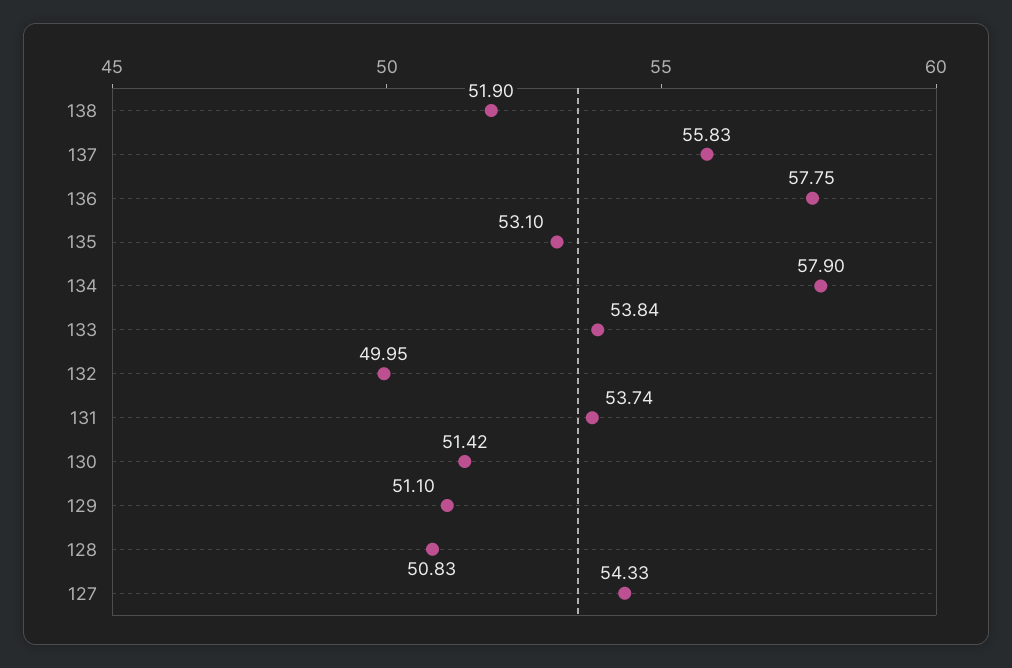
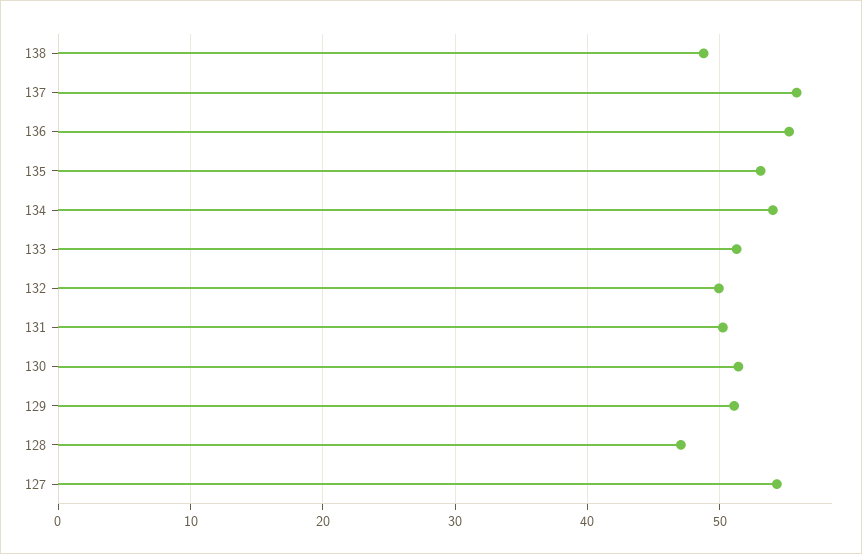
138: 51.9 -> 49
136: 57.75 -> 55
134: 57.9 -> 54
133: 53.84 -> 51
131: 53.74 -> 50
128: 50.83 -> 47

